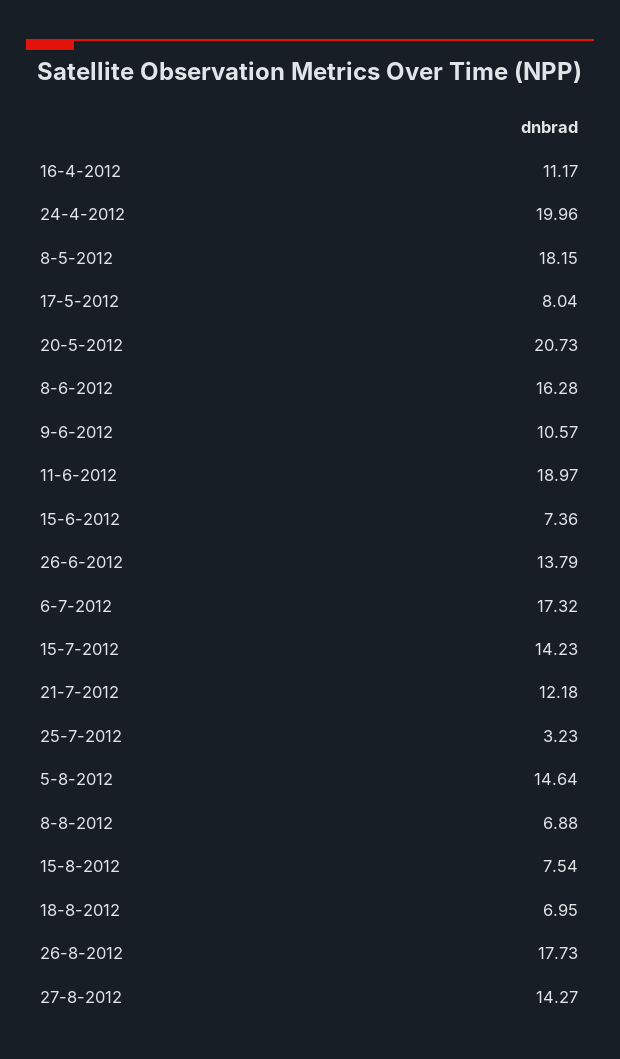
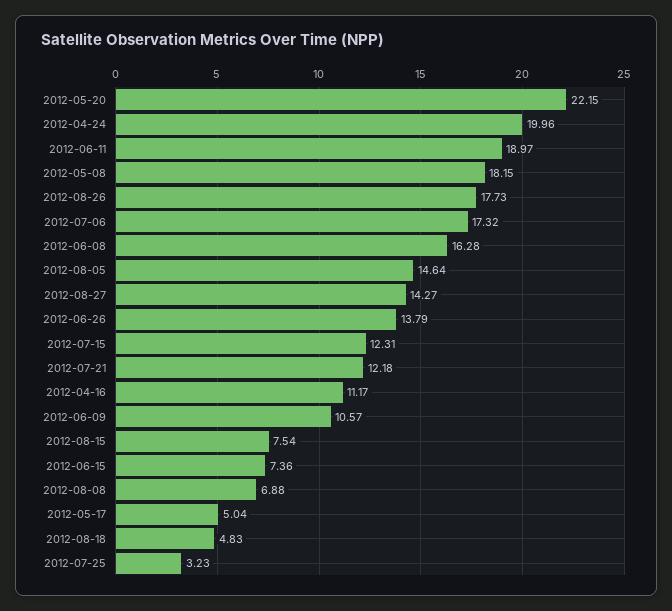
17-5-2012: 8.04 -> 5.04
20-5-2012: 20.73 -> 22.15
15-7-2012: 14.23 -> 12.31
18-8-2012: 6.95 -> 4.83

